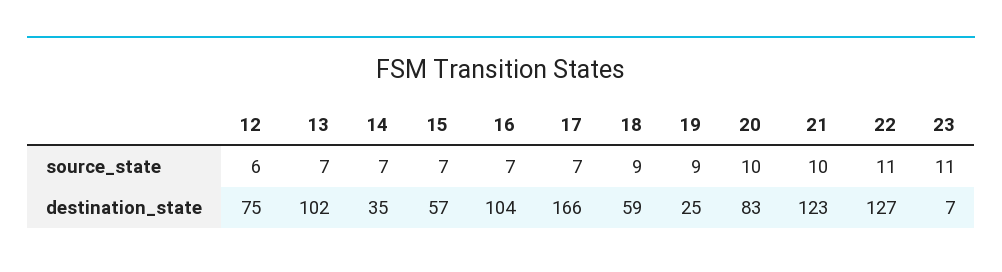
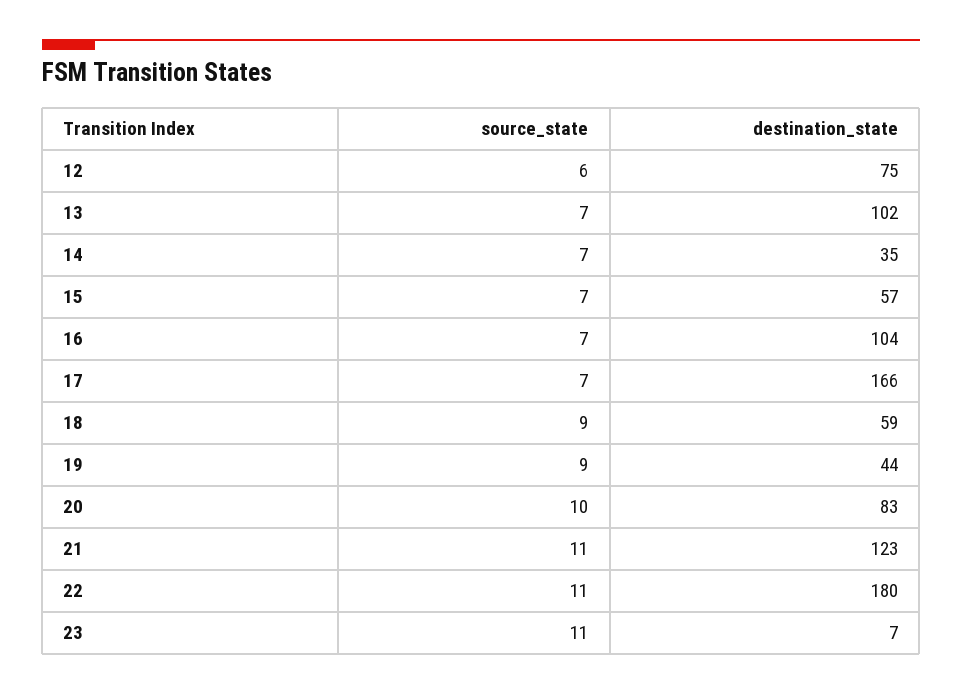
21, source_state: 10 -> 11
19, destination_state: 25 -> 44
22, destination_state: 127 -> 180

